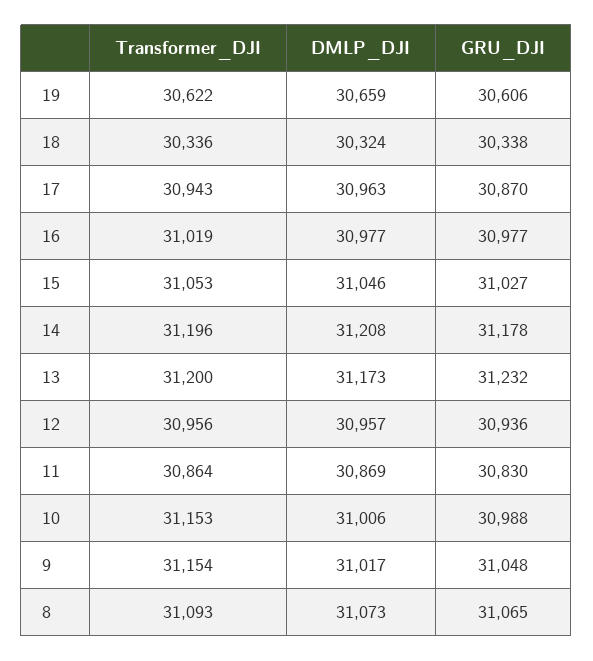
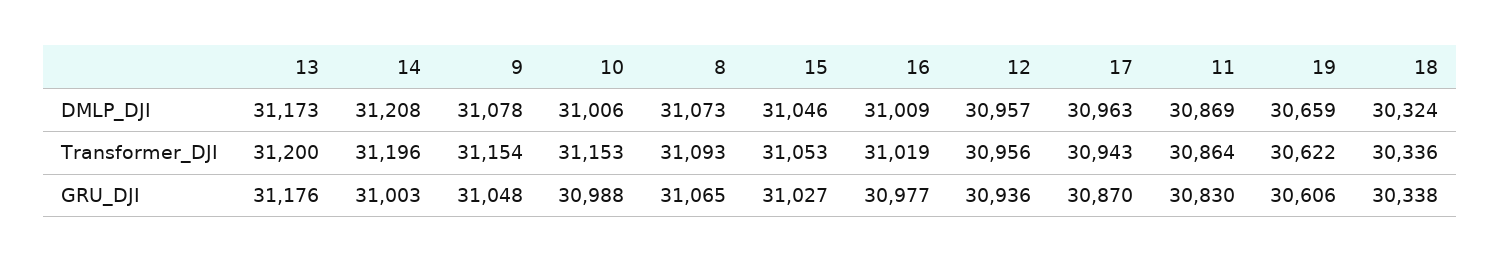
DMLP_DJI, 16: 30977 -> 31009
GRU_DJI, 14: 31178 -> 31003
GRU_DJI, 13: 31232 -> 31176
DMLP_DJI, 9: 31017 -> 31078

